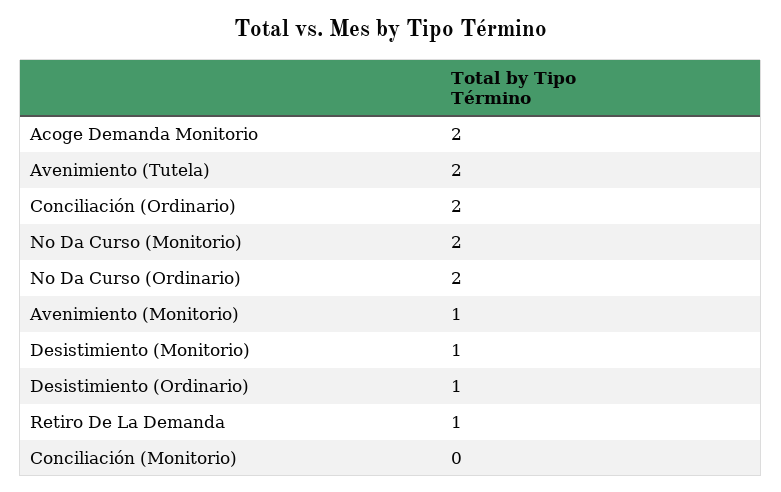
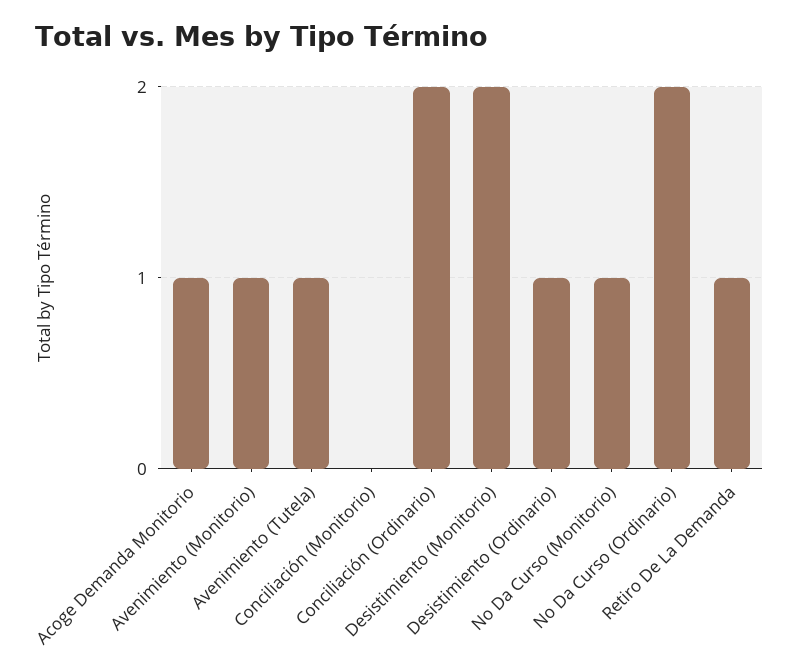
Acoge Demanda Monitorio: 2 -> 1
Avenimiento (Tutela): 2 -> 1
No Da Curso (Monitorio): 2 -> 1
Desistimiento (Monitorio): 1 -> 2

